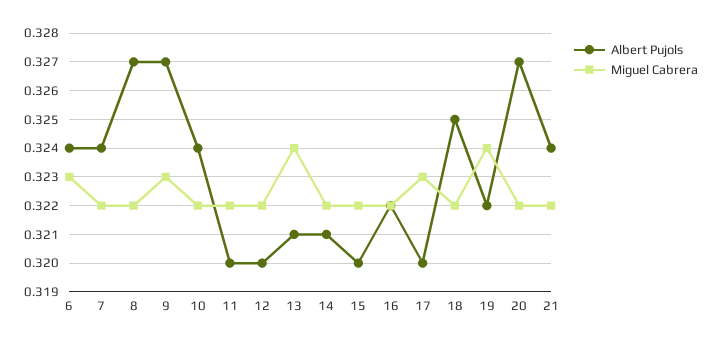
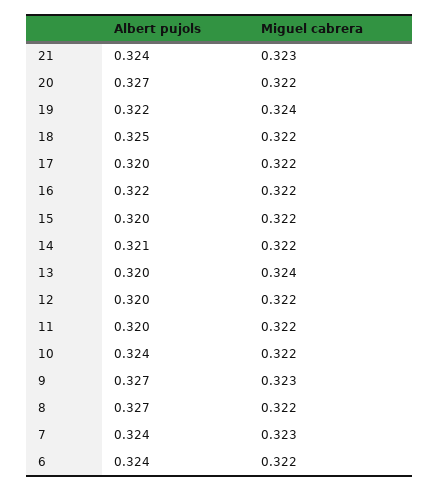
Miguel Cabrera, 6: 0.323 -> 0.322
Miguel Cabrera, 7: 0.322 -> 0.323
Albert Pujols, 13: 0.321 -> 0.32
Miguel Cabrera, 17: 0.323 -> 0.322
Miguel Cabrera, 21: 0.322 -> 0.323

